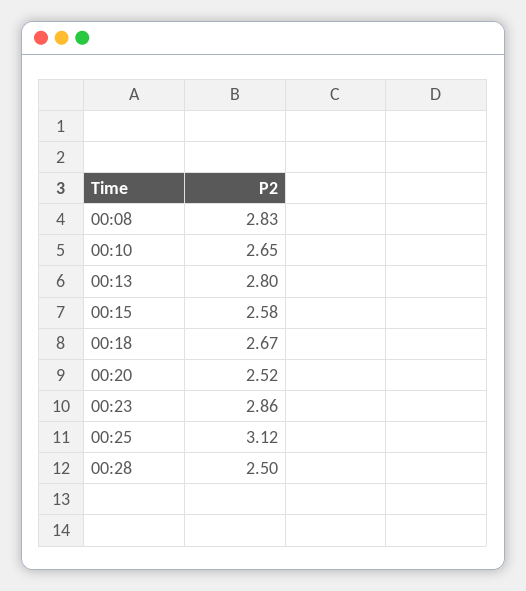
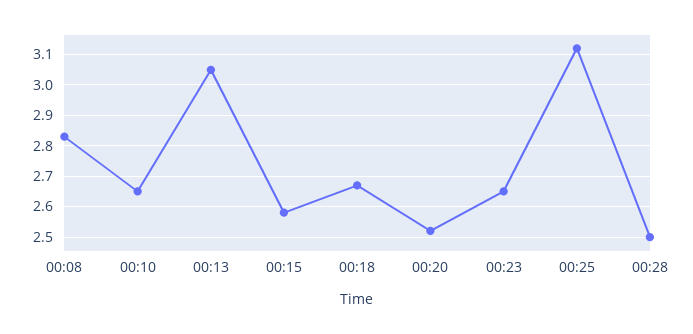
00:13: 2.8 -> 3.05
00:23: 2.86 -> 2.65

